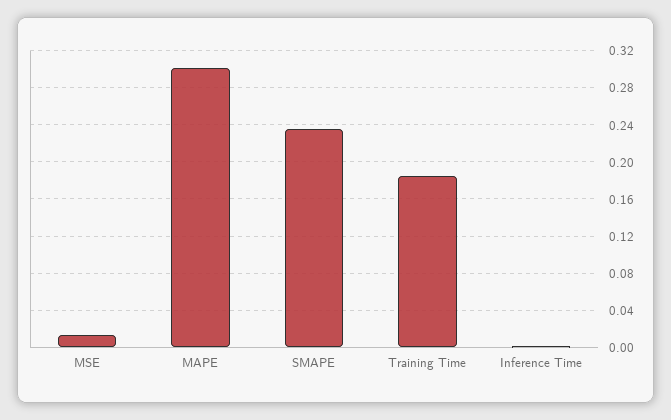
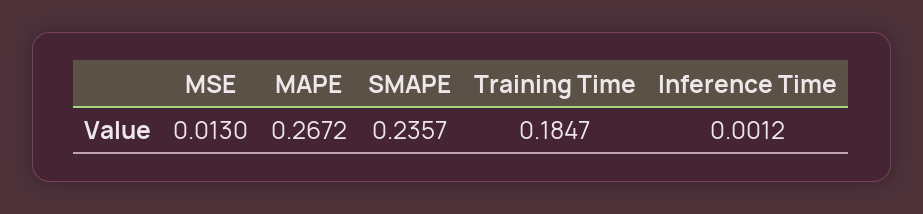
MAPE: 0.3 -> 0.2672

